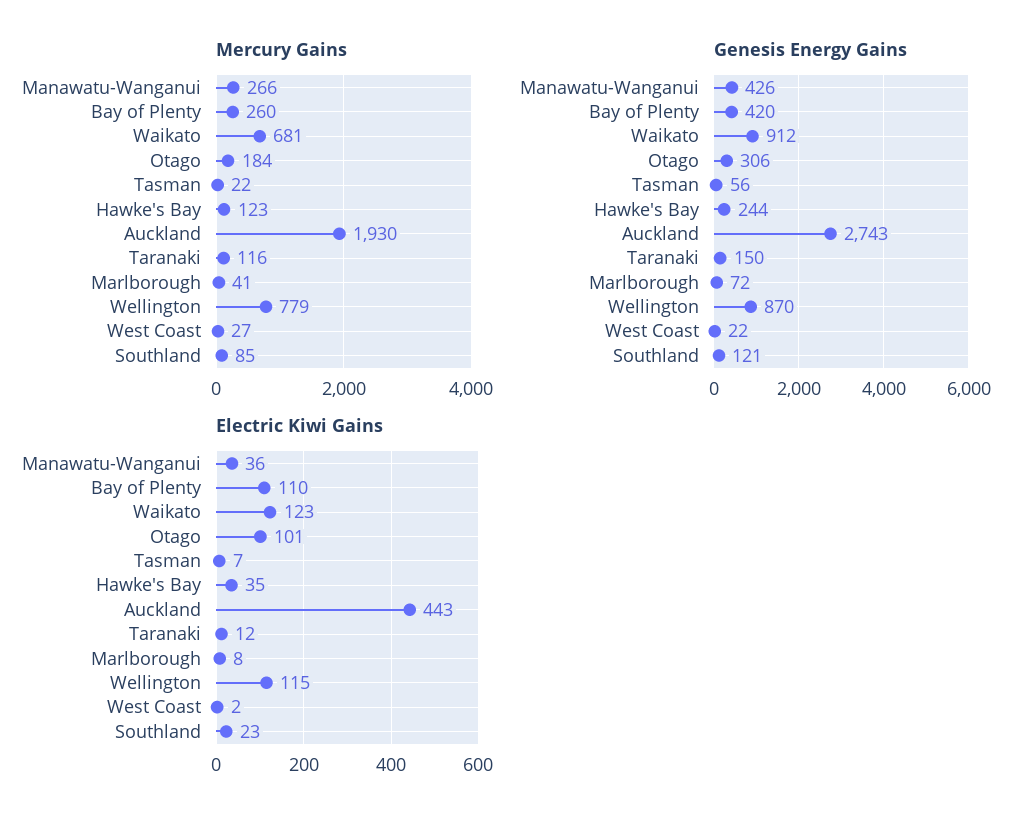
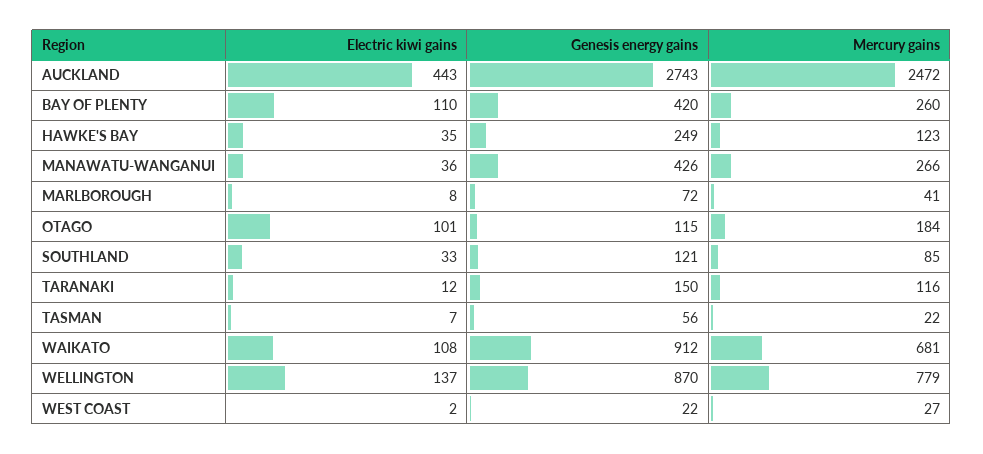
Mercury Gains, Auckland: 1930 -> 2472
Genesis Energy Gains, Otago: 306 -> 115
Genesis Energy Gains, Hawke's Bay: 244 -> 249
Electric Kiwi Gains, Waikato: 123 -> 108
Electric Kiwi Gains, Wellington: 115 -> 137
Electric Kiwi Gains, Southland: 23 -> 33

